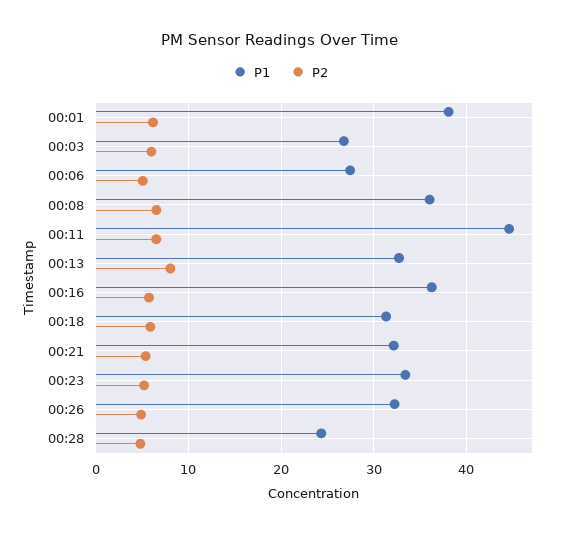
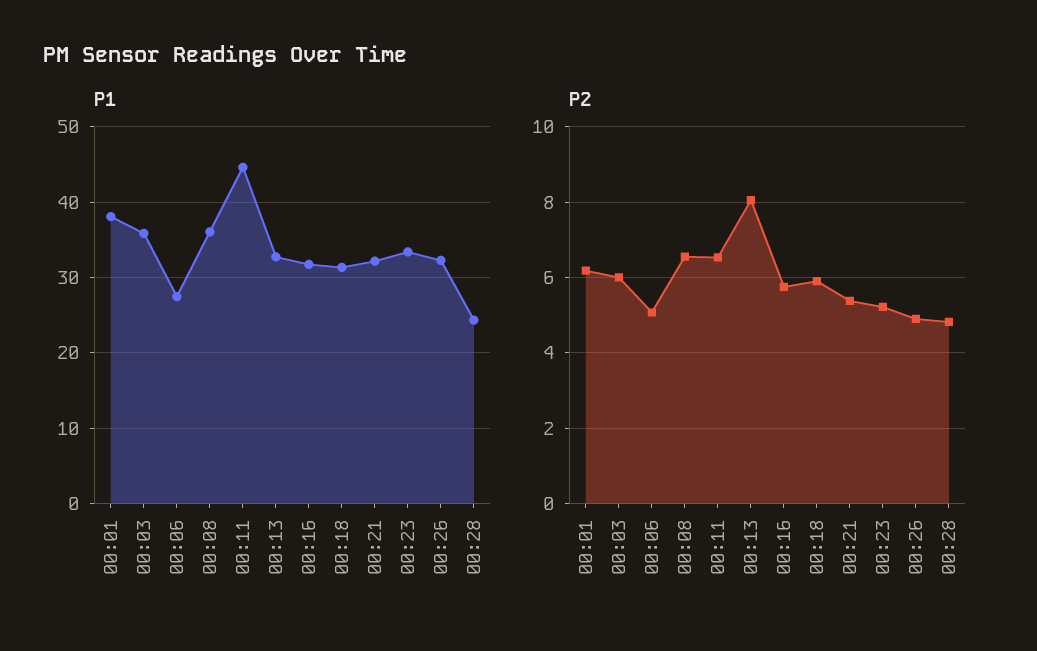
P1, 00:03: 27 -> 36
P1, 00:16: 36 -> 32

